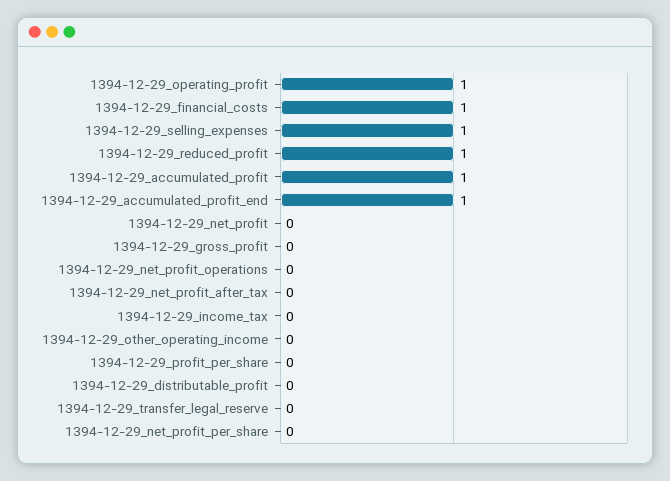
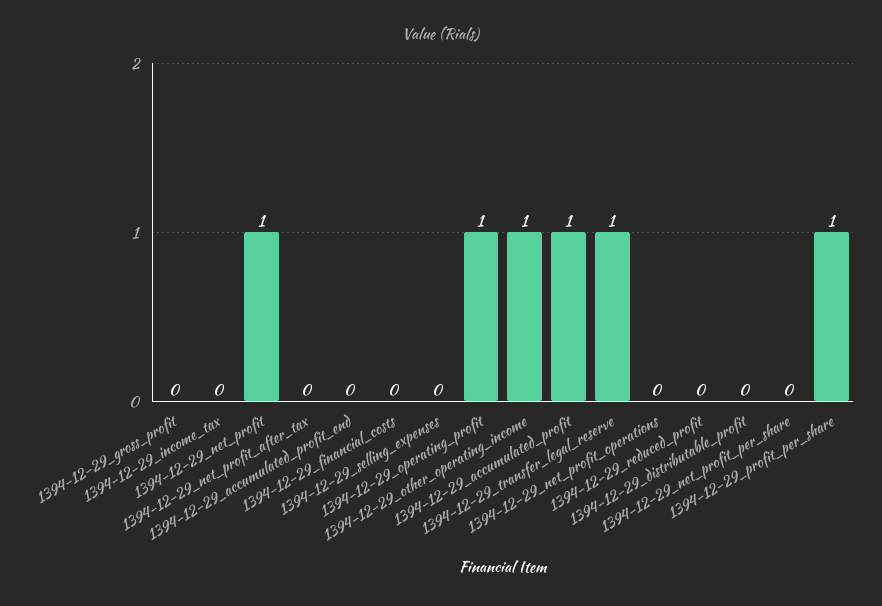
1394-12-29_financial_costs: 1 -> 0
1394-12-29_selling_expenses: 1 -> 0
1394-12-29_reduced_profit: 1 -> 0
1394-12-29_accumulated_profit_end: 1 -> 0
1394-12-29_net_profit: 0 -> 1
1394-12-29_other_operating_income: 0 -> 1
1394-12-29_profit_per_share: 0 -> 1
1394-12-29_transfer_legal_reserve: 0 -> 1

